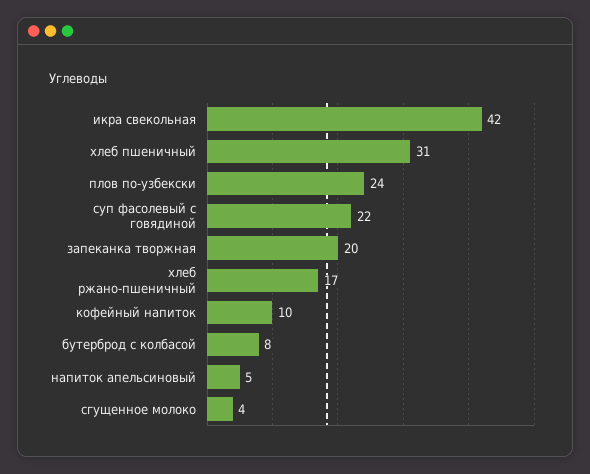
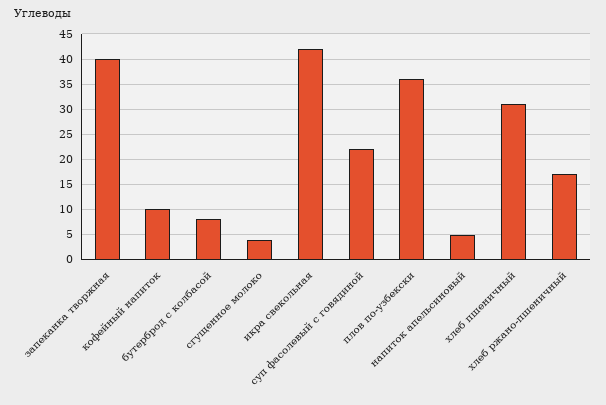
плов по-узбекски: 24 -> 35
запеканка творжная: 20 -> 40

